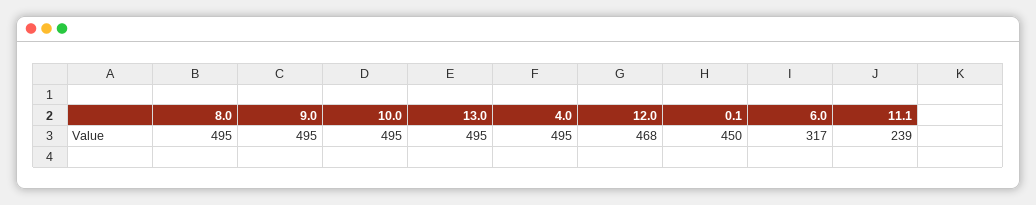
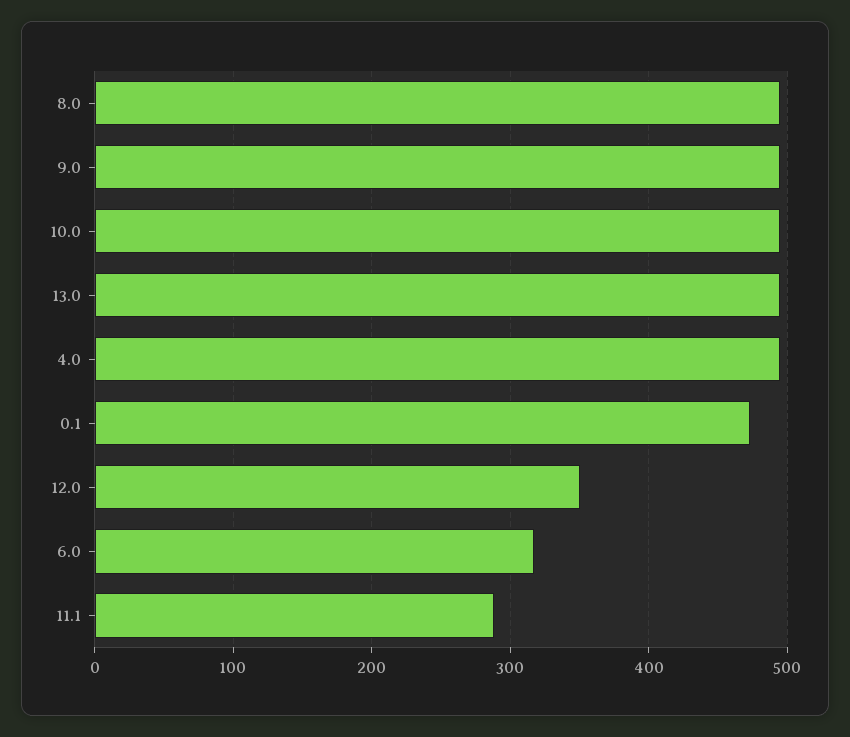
12.0: 468 -> 350
0.1: 450 -> 470
11.1: 239 -> 290

